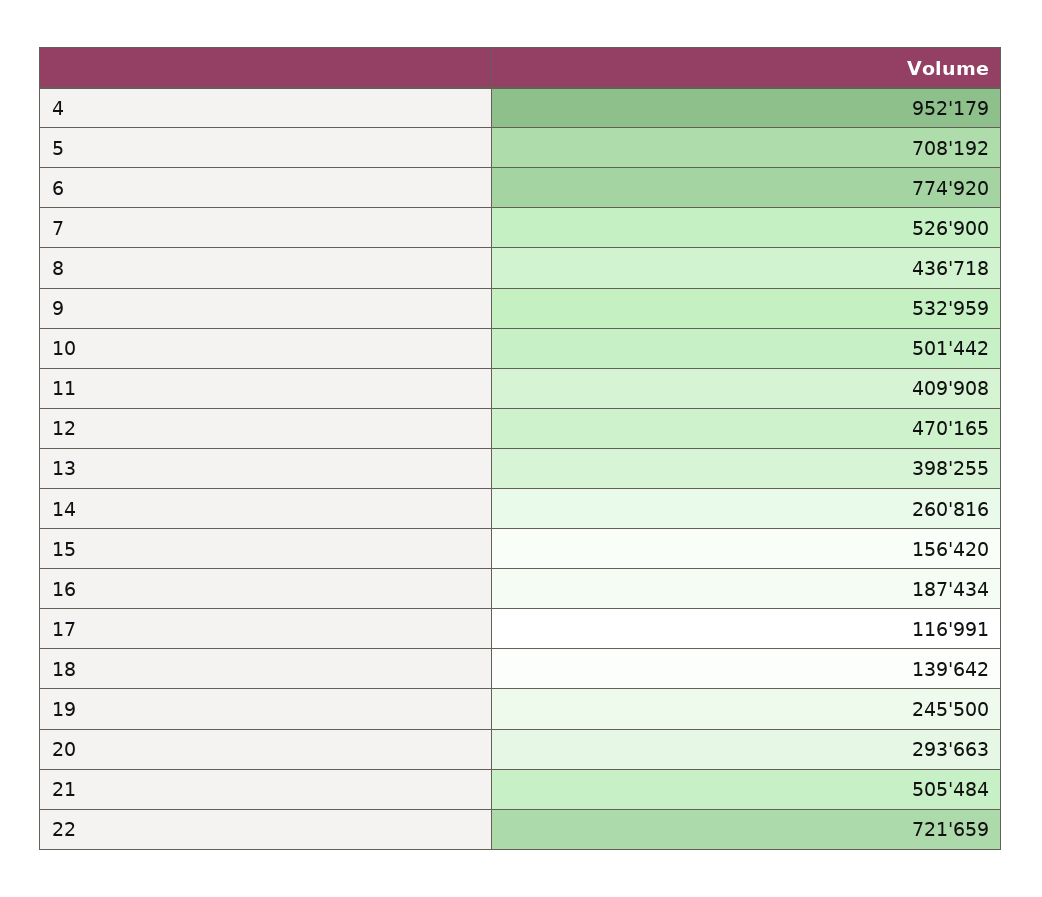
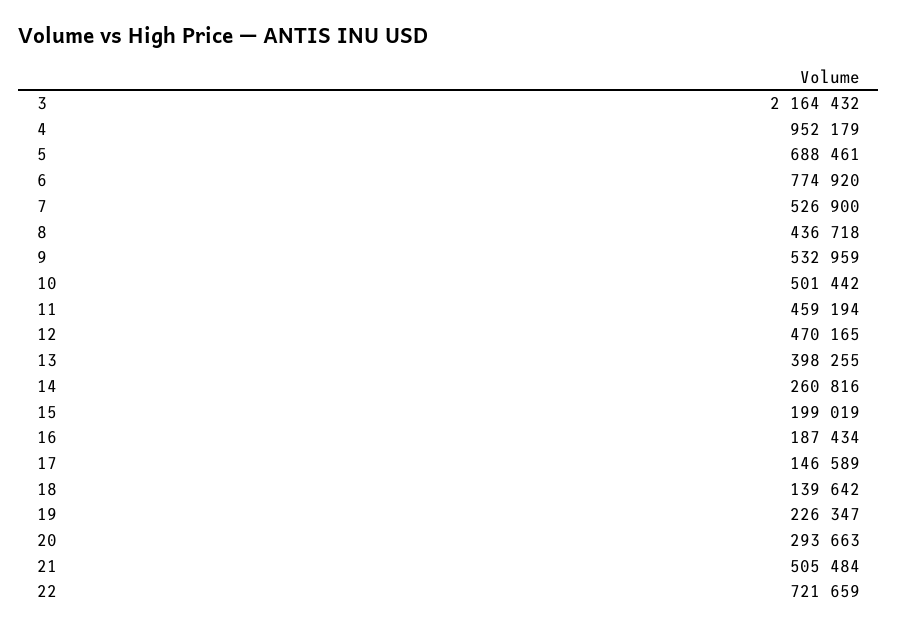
5: 708192 -> 688461
11: 409908 -> 459194
15: 156420 -> 199019
17: 116991 -> 146589
19: 245500 -> 226347
3: none -> 2164432

